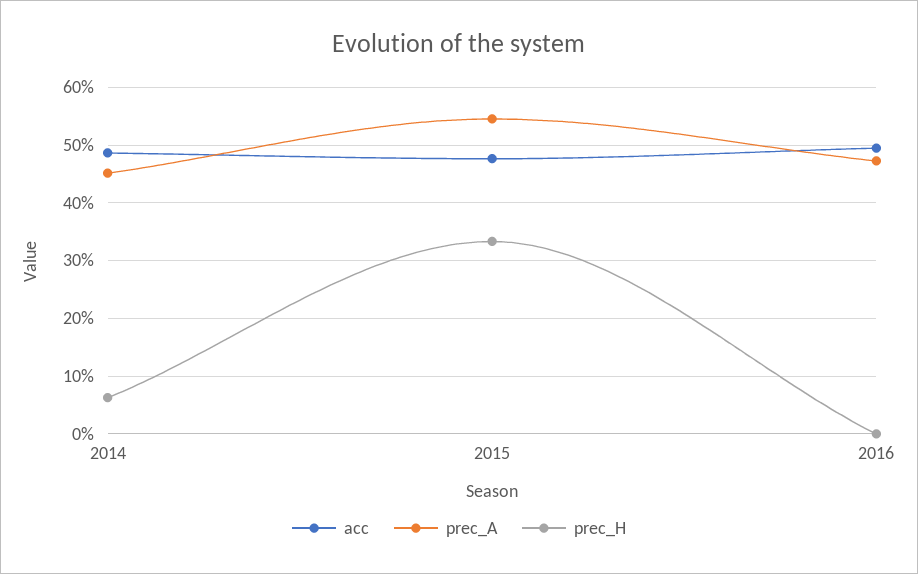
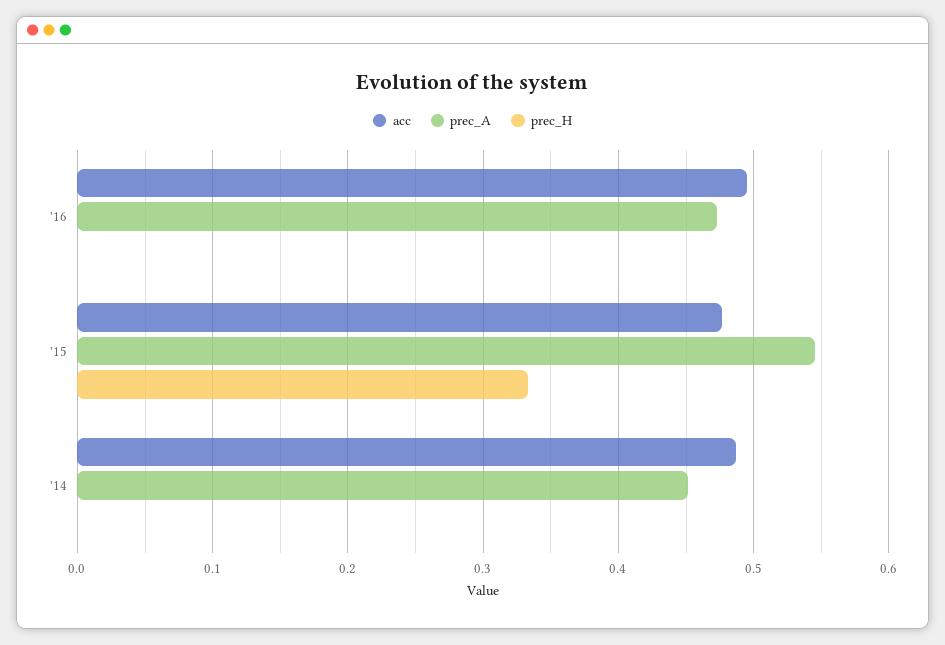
prec_H, 2014: 0.06 -> 0

